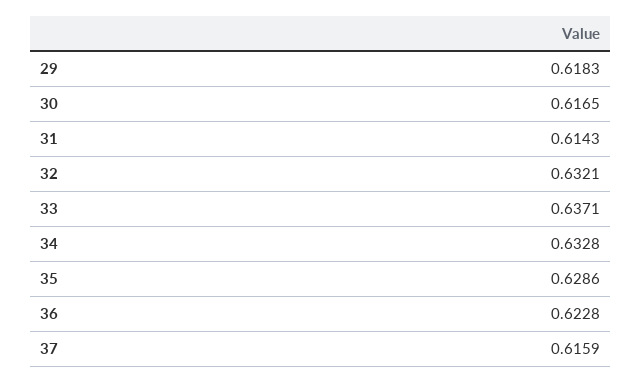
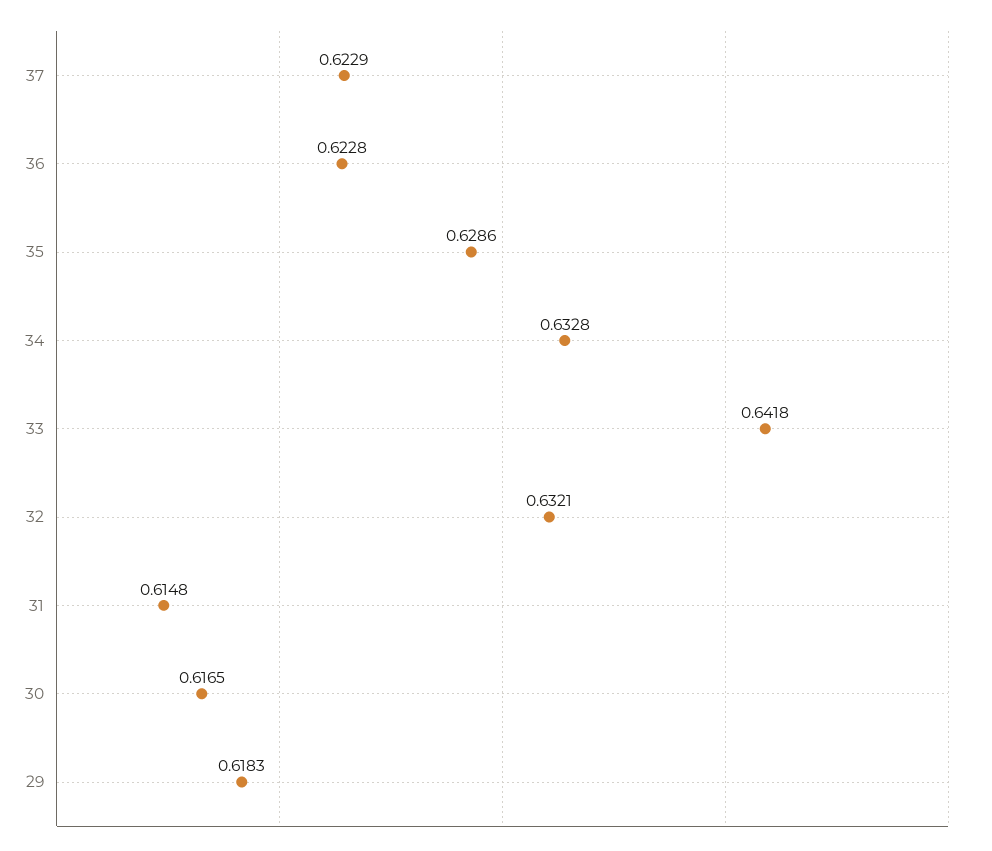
31: 0.6143 -> 0.6148
33: 0.6371 -> 0.6418
37: 0.6159 -> 0.6229

